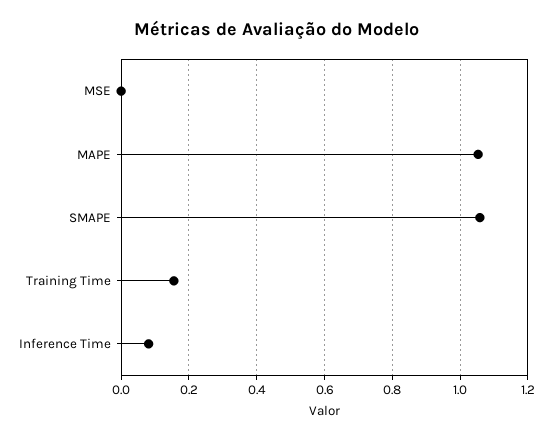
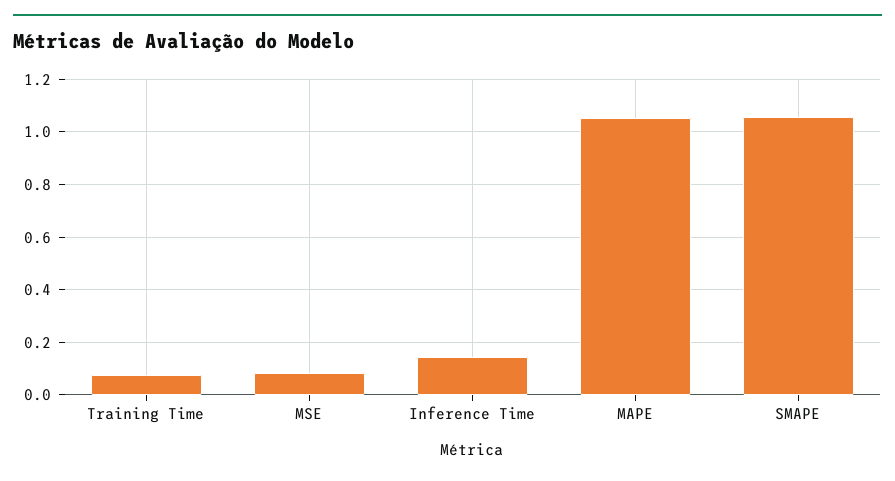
MSE: 0 -> 0.075
Training Time: 0.16 -> 0.075
Inference Time: 0.08 -> 0.15

